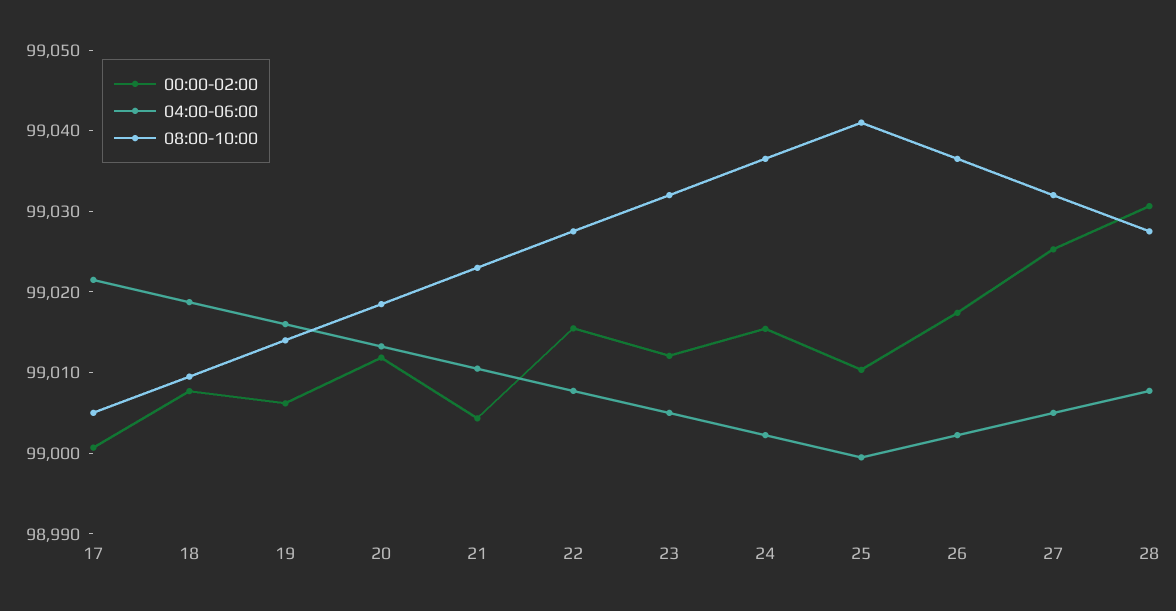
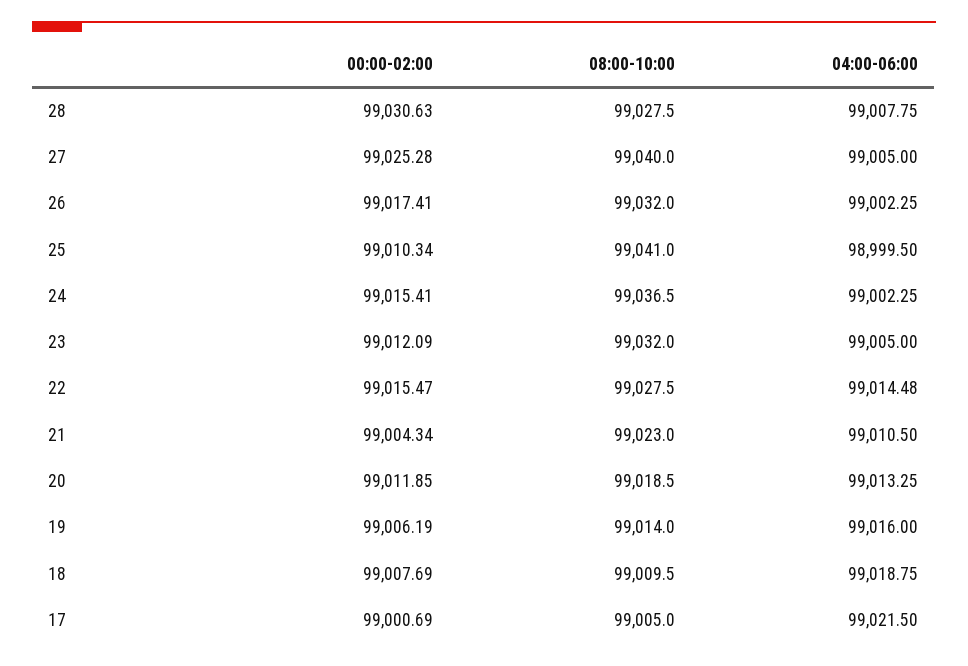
04:00-06:00, 22: 99008 -> 99014.48
08:00-10:00, 26: 99036 -> 99032
08:00-10:00, 27: 99032 -> 99040

